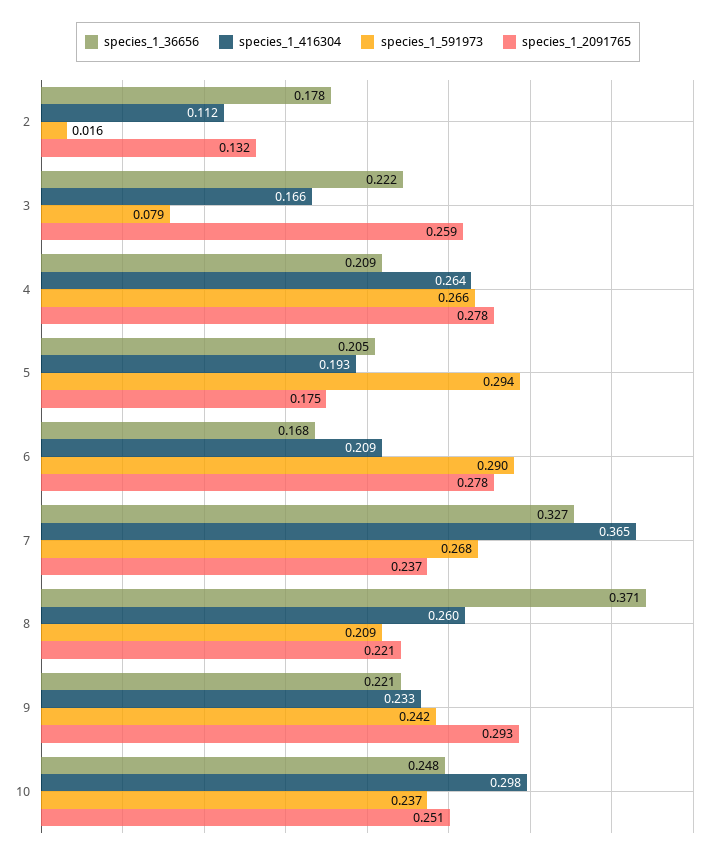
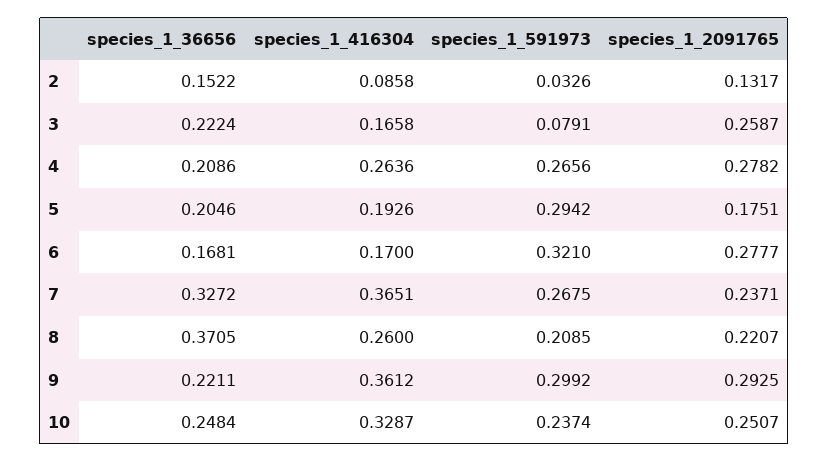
species_1_36656, 2: 0.178 -> 0.1522
species_1_416304, 2: 0.112 -> 0.0858
species_1_591973, 2: 0.016 -> 0.0326
species_1_416304, 6: 0.209 -> 0.17
species_1_591973, 6: 0.29 -> 0.321
species_1_416304, 9: 0.233 -> 0.3612
species_1_591973, 9: 0.242 -> 0.2992
species_1_416304, 10: 0.298 -> 0.3287

